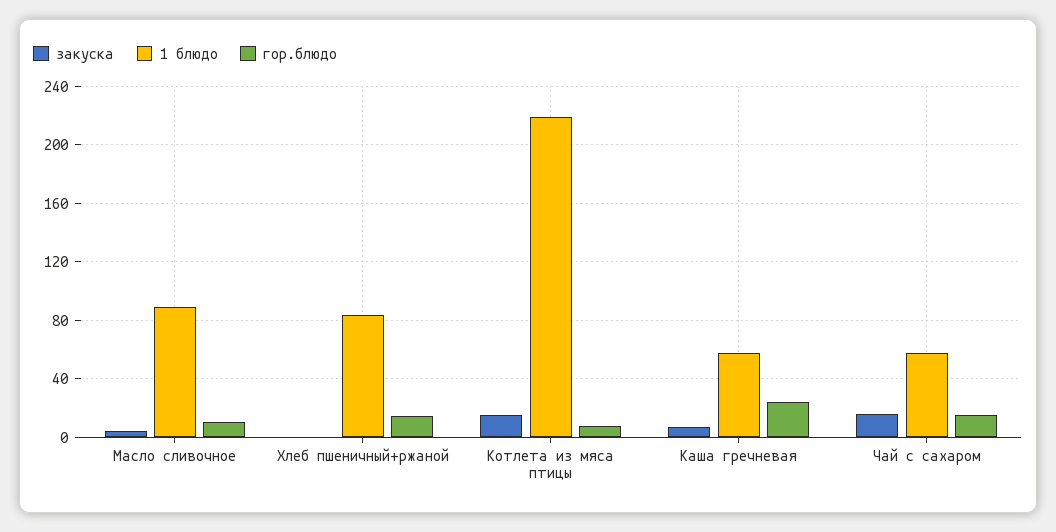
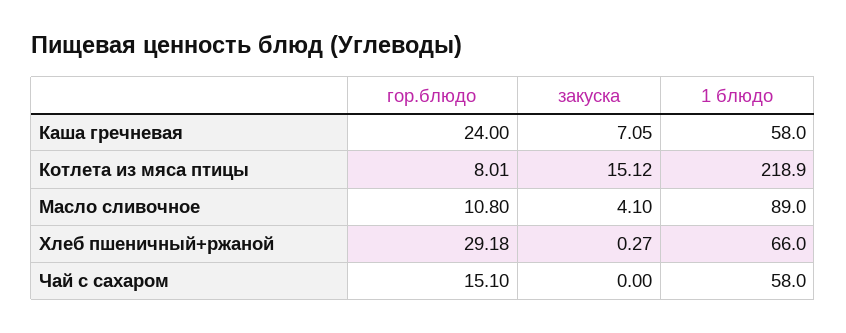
1 блюдо, Хлеб пшеничный+ржаной: 85 -> 66
гор.блюдо, Хлеб пшеничный+ржаной: 15 -> 29.18
закуска, Чай с сахаром: 15 -> 0

